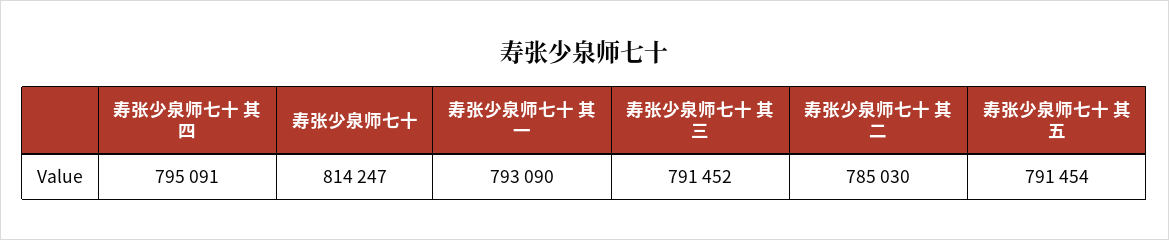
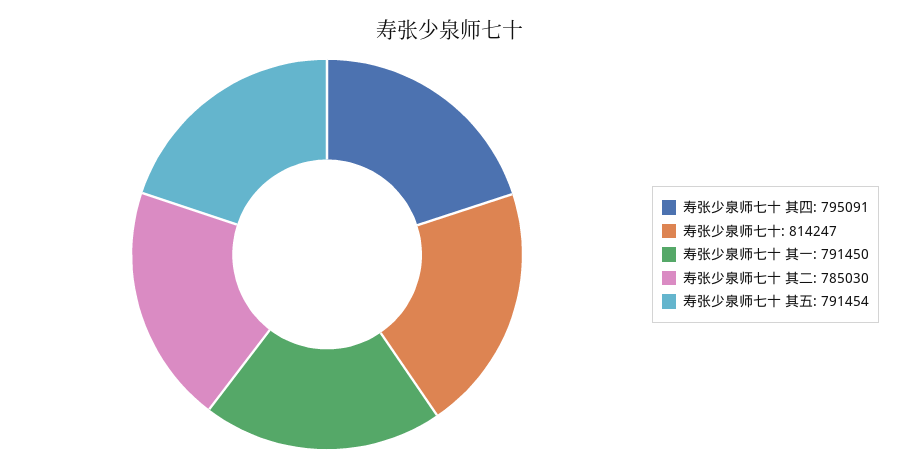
寿张少泉师七十 其一: 793090 -> 791450
寿张少泉师七十 其三: 791452 -> none

